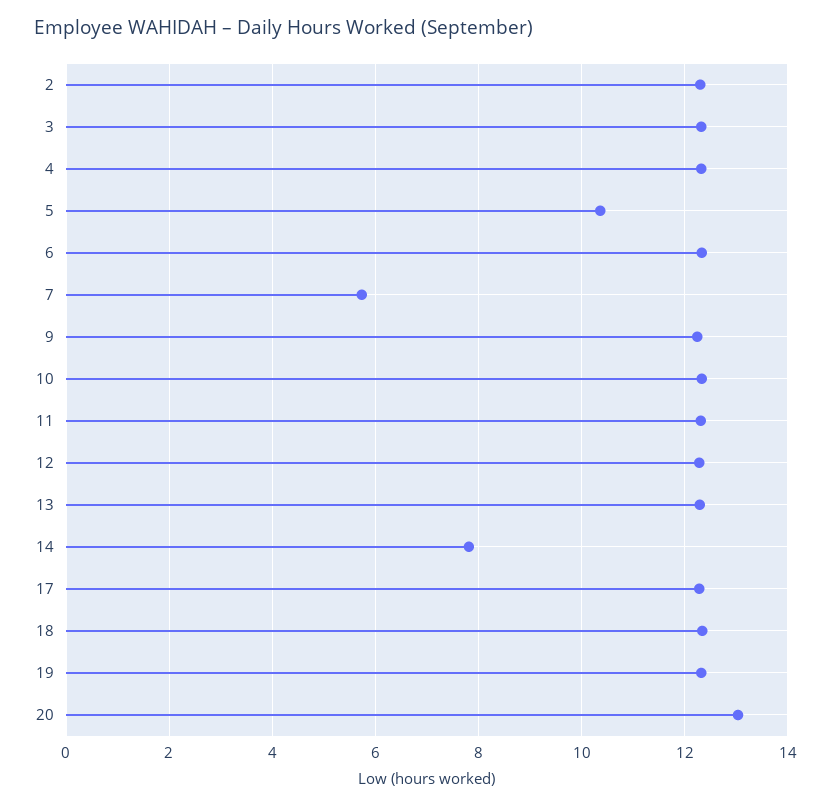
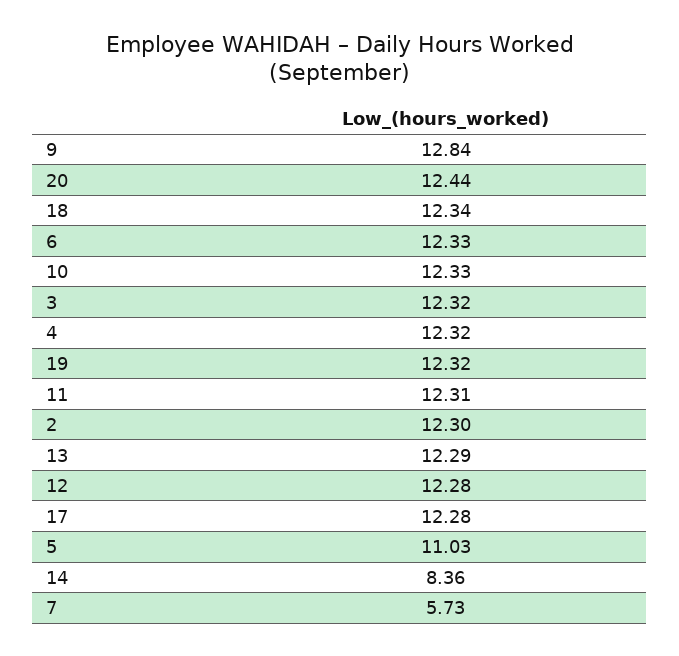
5: 10.4 -> 11.03
9: 12.2 -> 12.84
14: 7.8 -> 8.36
20: 13 -> 12.44

